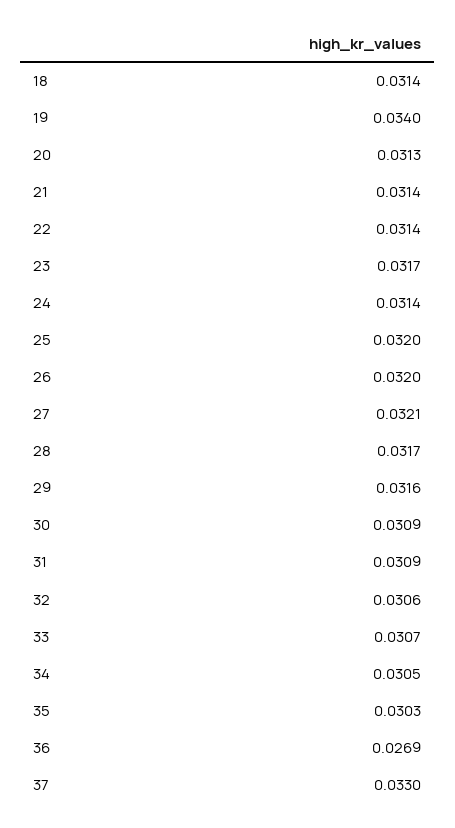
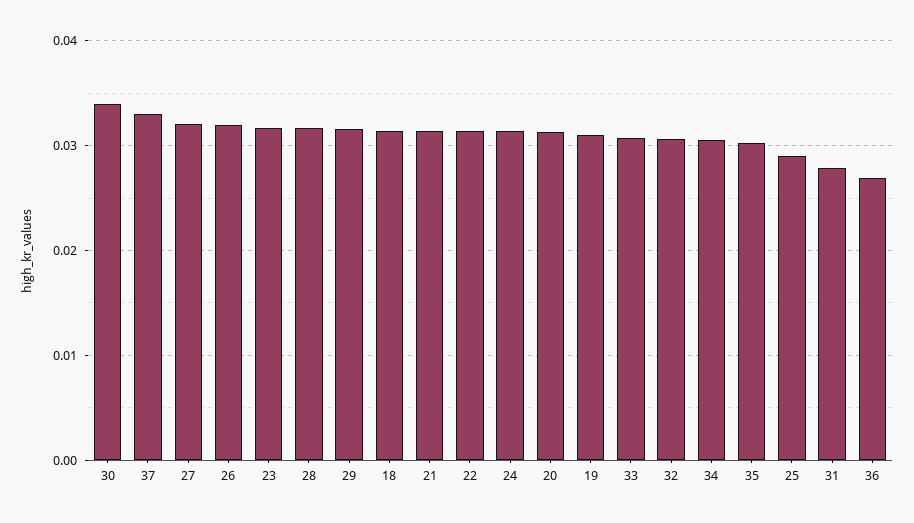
19: 0.034 -> 0.031
25: 0.032 -> 0.029
30: 0.0309 -> 0.034
31: 0.0309 -> 0.028

